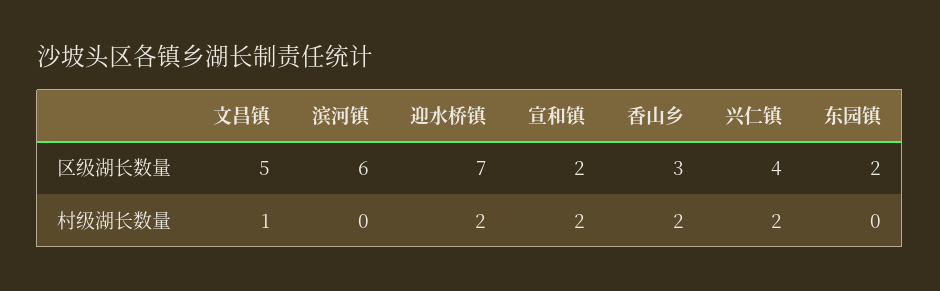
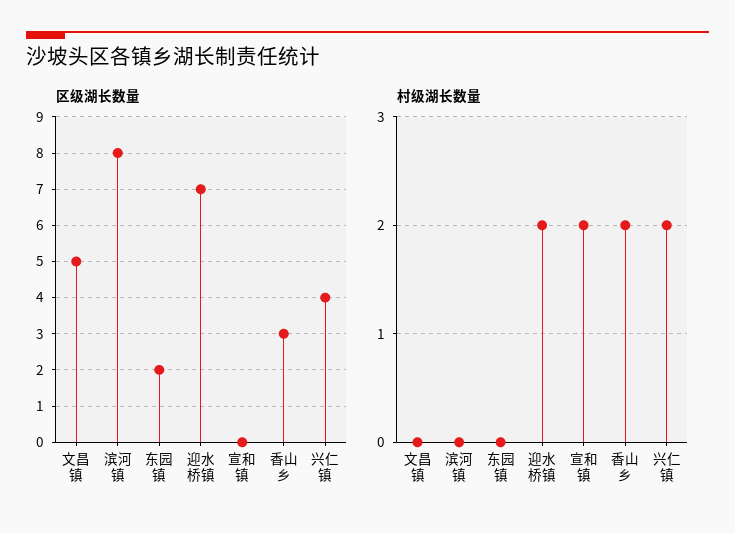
区级湖长数量, 滨河镇: 6 -> 8
区级湖长数量, 宣和镇: 2 -> 0
村级湖长数量, 文昌镇: 1 -> 0

